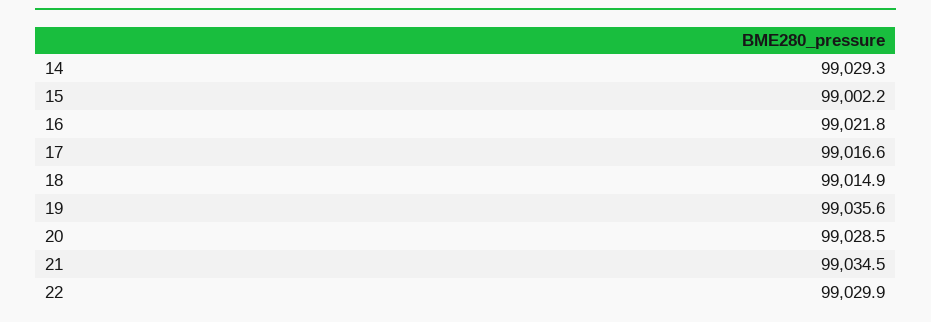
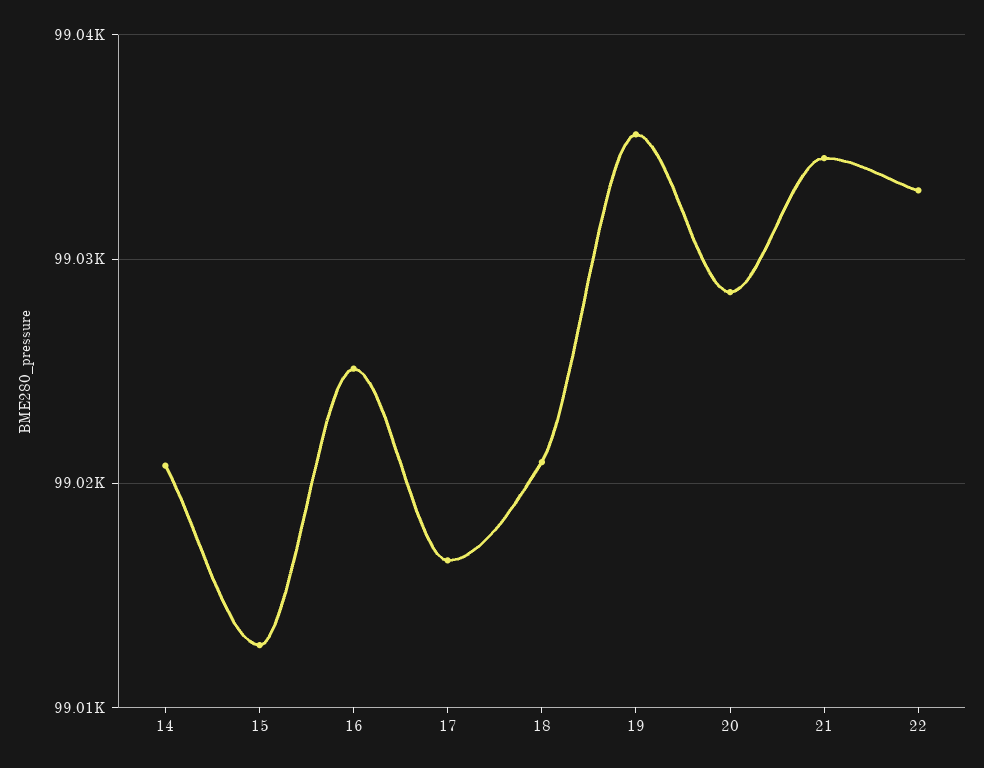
14: 99029.3 -> 99021
15: 99002.2 -> 99013
16: 99021.8 -> 99025
18: 99014.9 -> 99021
22: 99029.9 -> 99033

